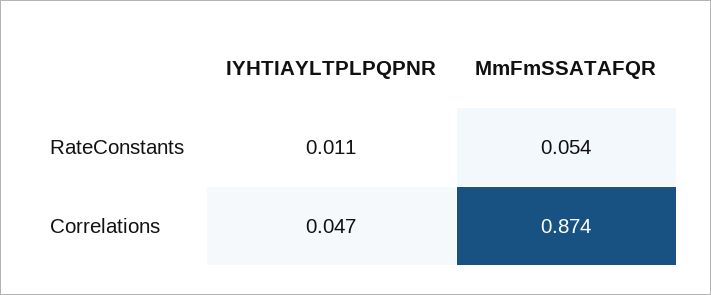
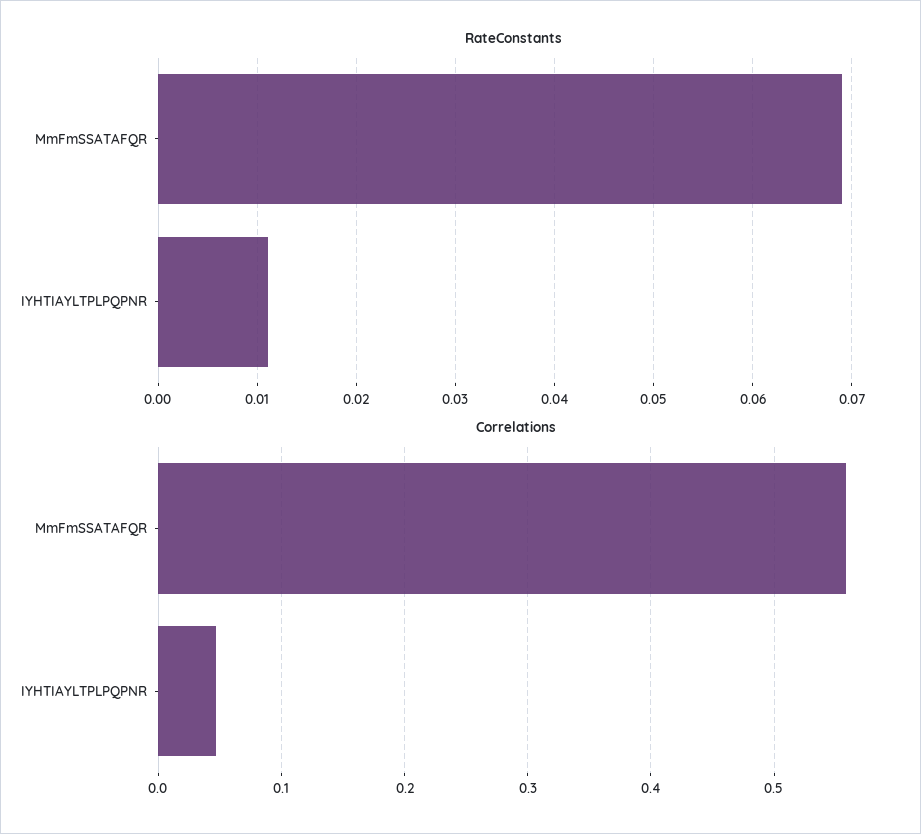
RateConstants, MmFmSSATAFQR: 0.054 -> 0.069
Correlations, MmFmSSATAFQR: 0.874 -> 0.56

